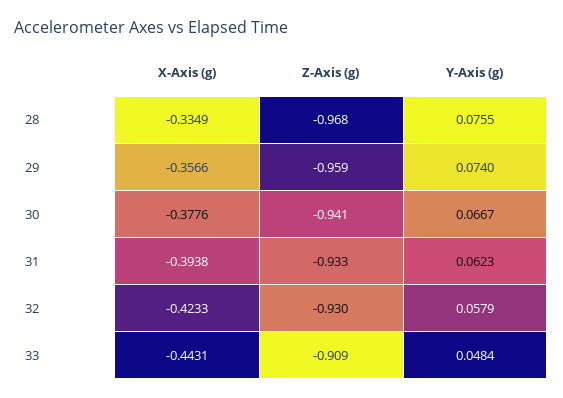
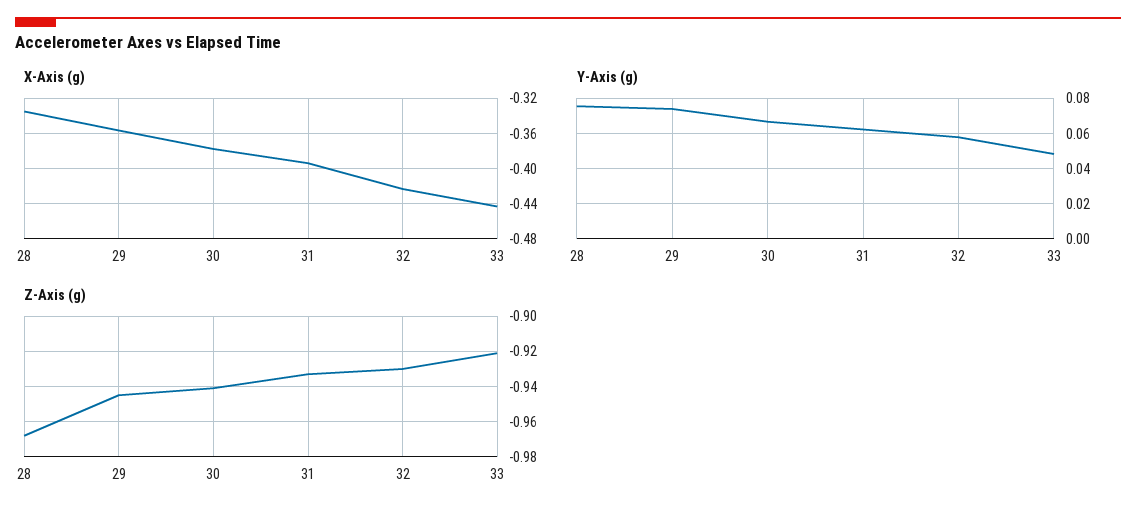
Z-Axis (g), 29: -0.959 -> -0.945
Z-Axis (g), 33: -0.909 -> -0.92

